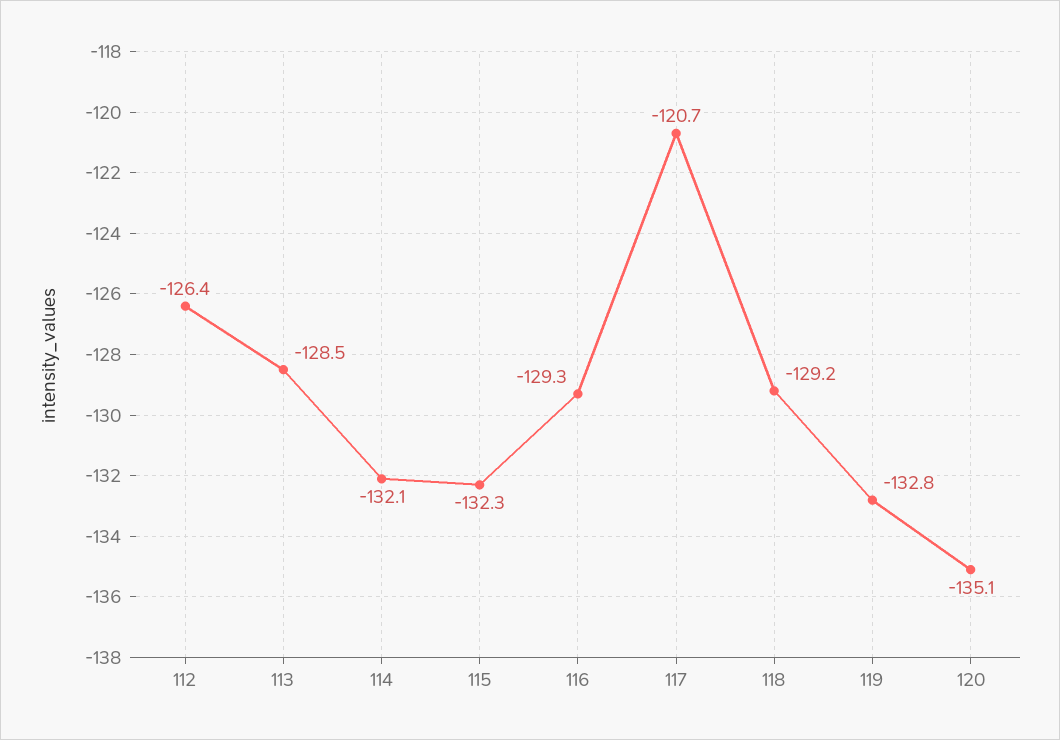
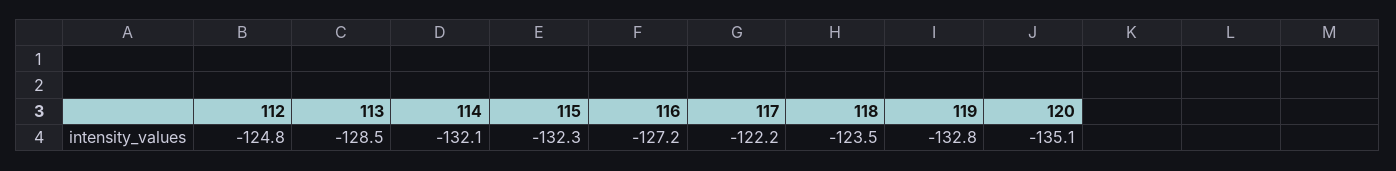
112: -126.4 -> -124.8
116: -129.3 -> -127.2
117: -120.7 -> -122.2
118: -129.2 -> -123.5

